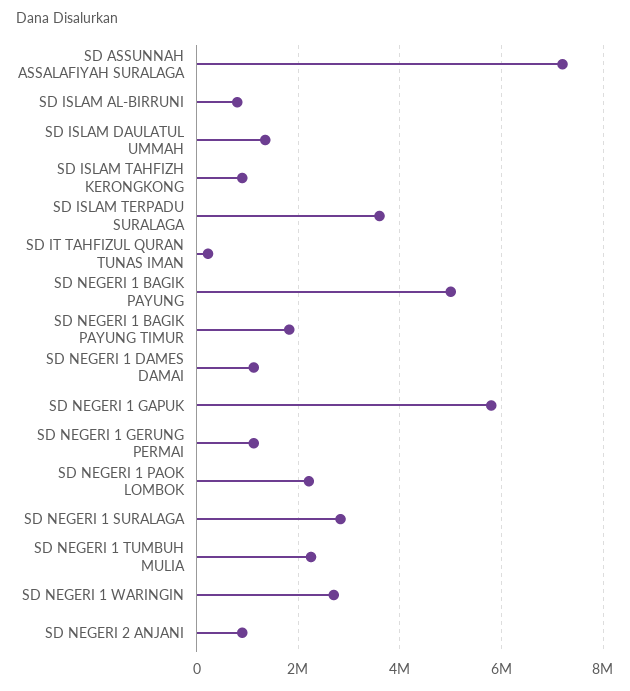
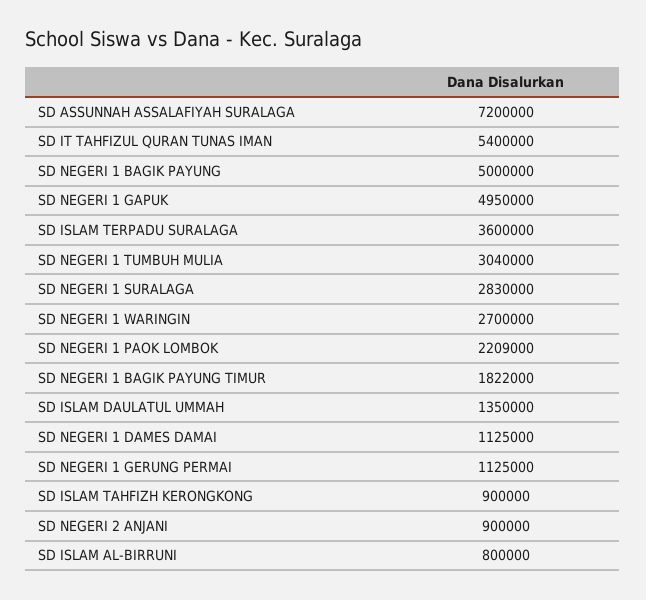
SD IT TAHFIZUL QURAN TUNAS IMAN: 200000 -> 5400000
SD NEGERI 1 GAPUK: 5800000 -> 4950000
SD NEGERI 1 TUMBUH MULIA: 2200000 -> 3040000

